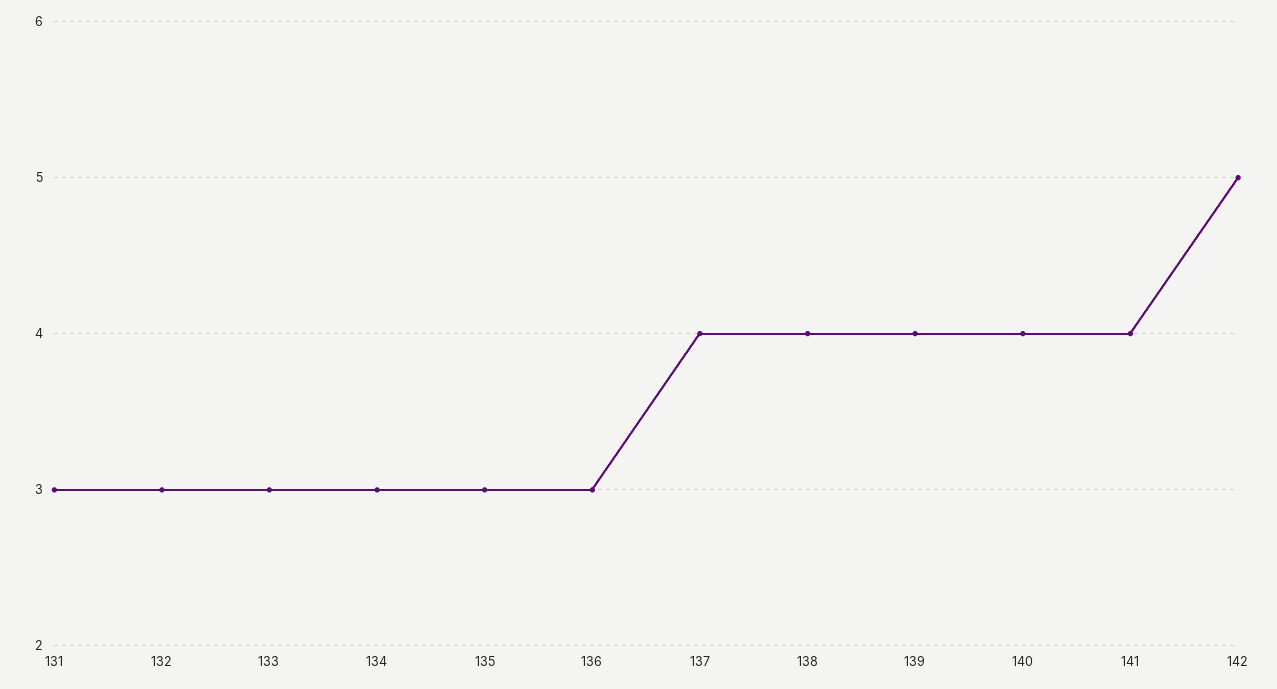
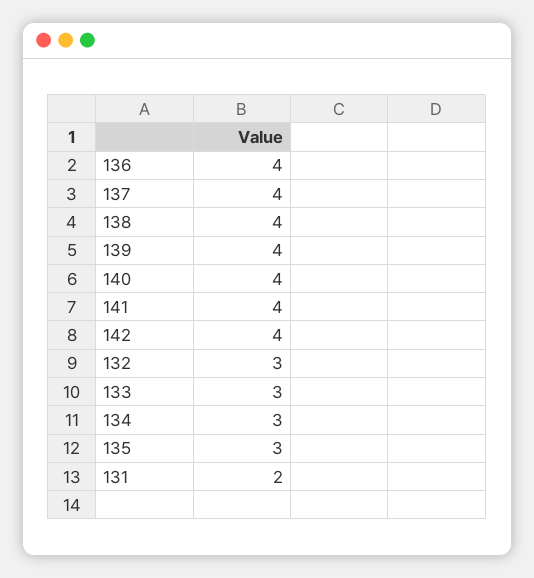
131: 3 -> 2
136: 3 -> 4
142: 5 -> 4

